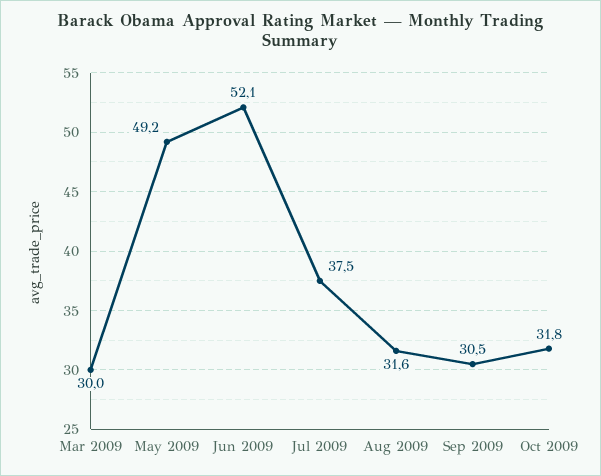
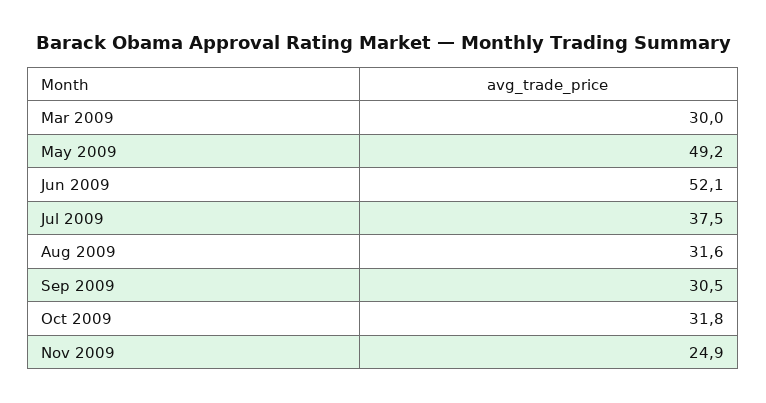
Nov 2009: none -> 24.9

